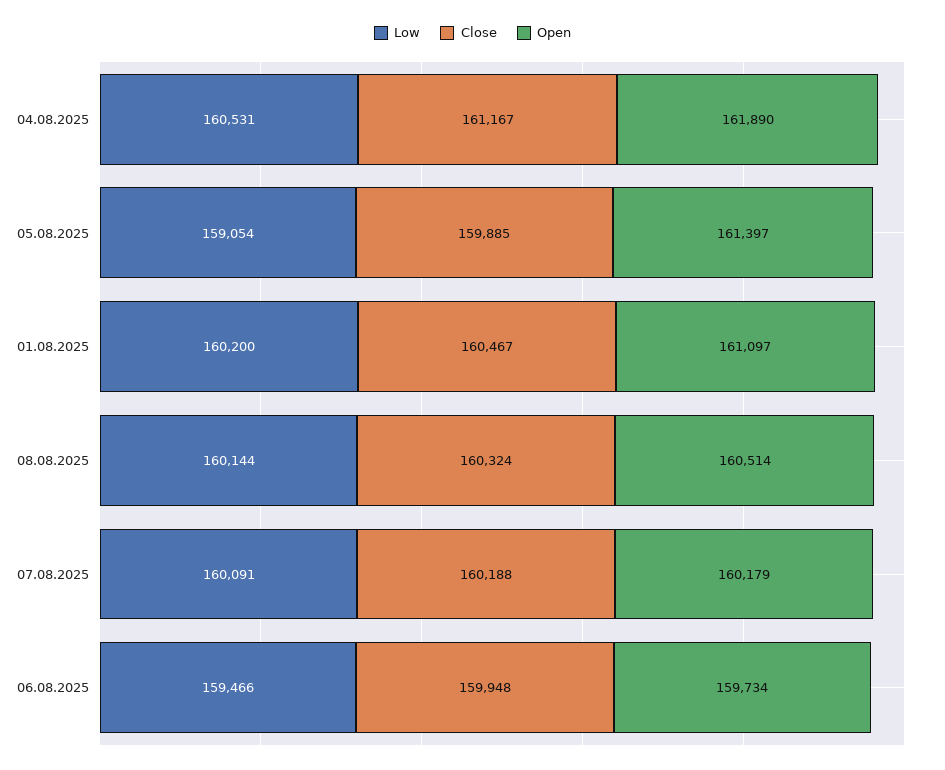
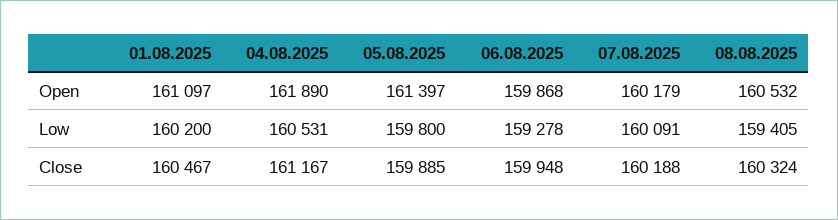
Low, 05.08.2025: 159054 -> 159800
Low, 08.08.2025: 160144 -> 159405
Open, 08.08.2025: 160514 -> 160532
Low, 06.08.2025: 159466 -> 159278
Open, 06.08.2025: 159734 -> 159868

